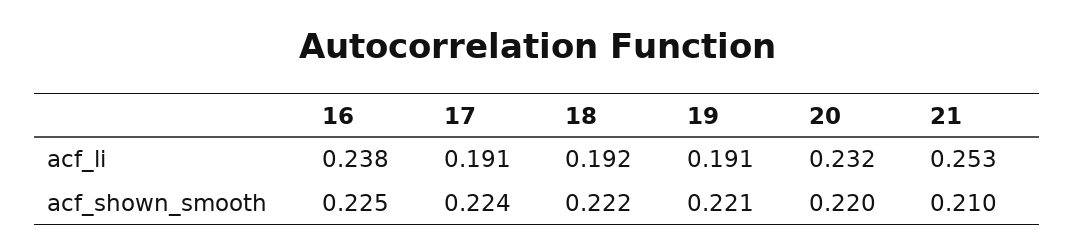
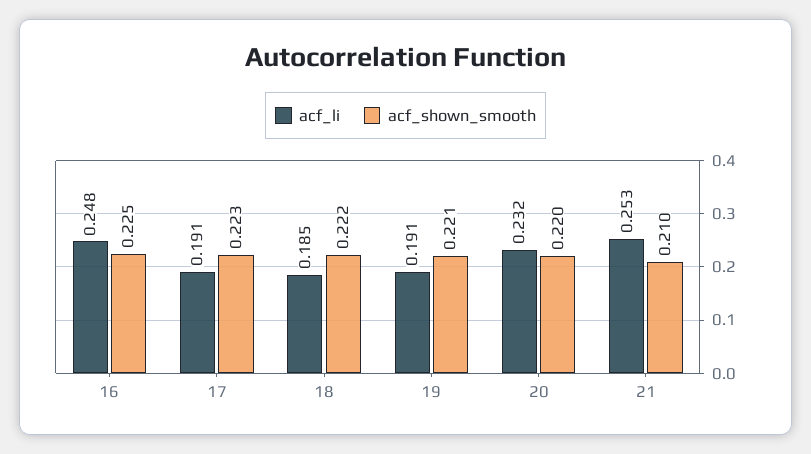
acf_li, 16: 0.238 -> 0.248
acf_li, 18: 0.192 -> 0.185
acf_shown_smooth, 17: 0.224 -> 0.223

